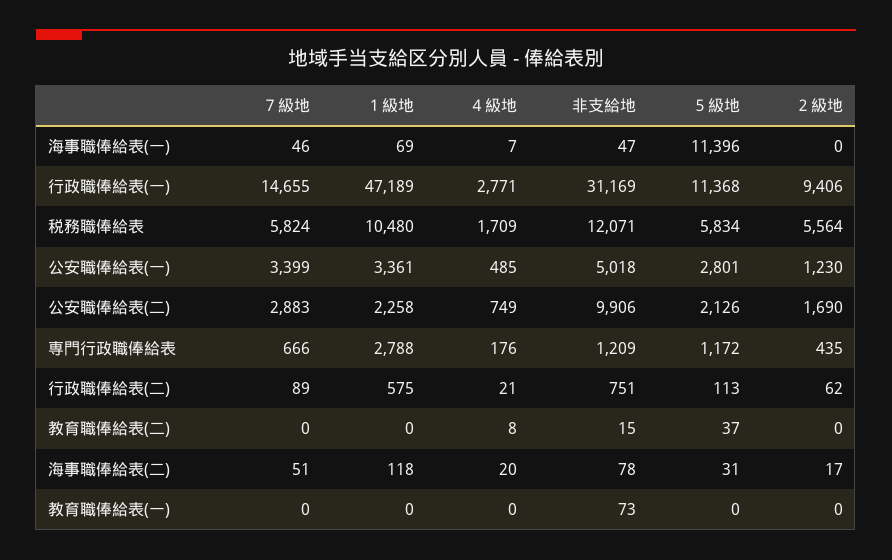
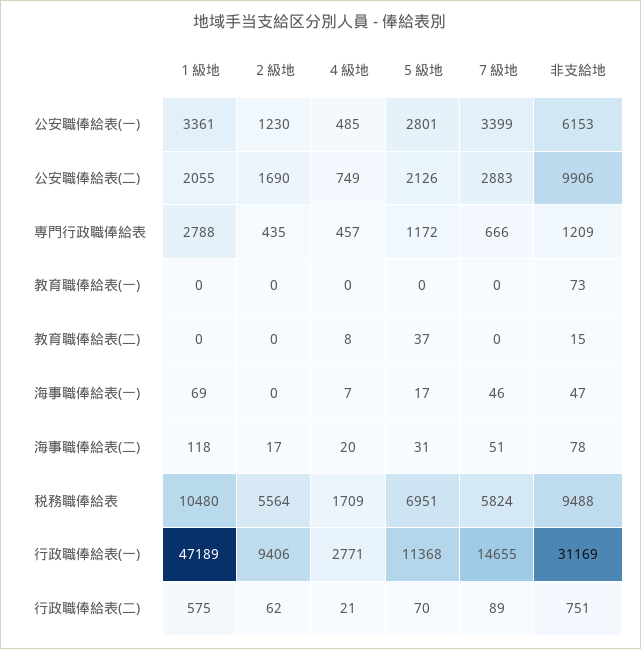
５級地, 海事職俸給表(一): 11396 -> 17
非支給地, 税務職俸給表: 12071 -> 9488
５級地, 税務職俸給表: 5834 -> 6951
非支給地, 公安職俸給表(一): 5018 -> 6153
１級地, 公安職俸給表(二): 2258 -> 2055
４級地, 専門行政職俸給表: 176 -> 457
５級地, 行政職俸給表(二): 113 -> 70

